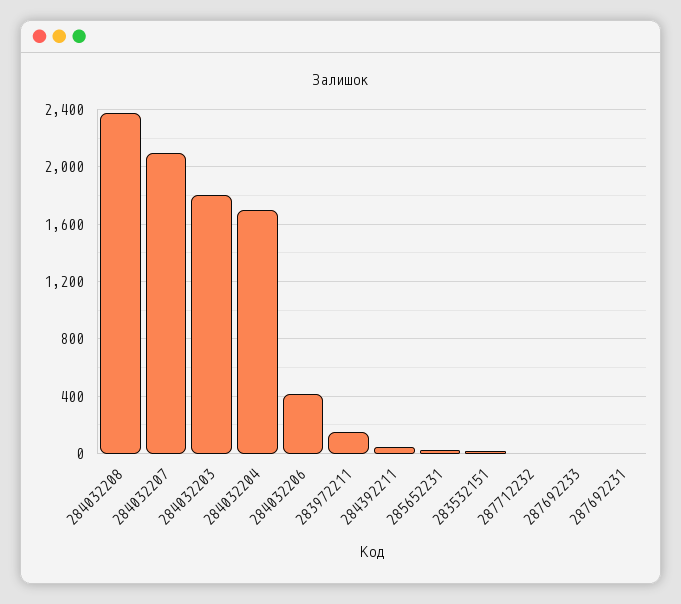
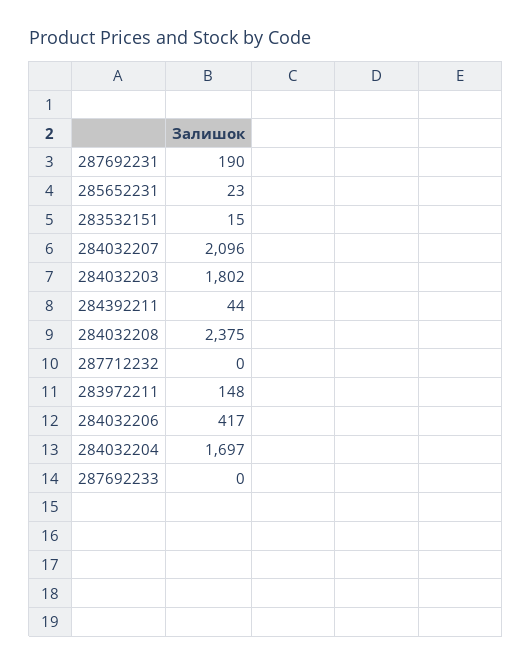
287692231: 0 -> 190

